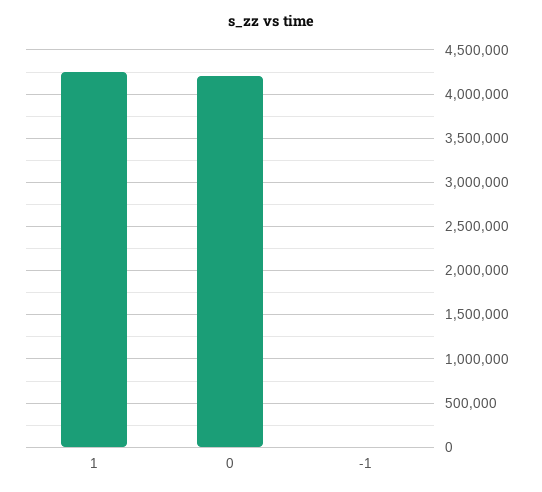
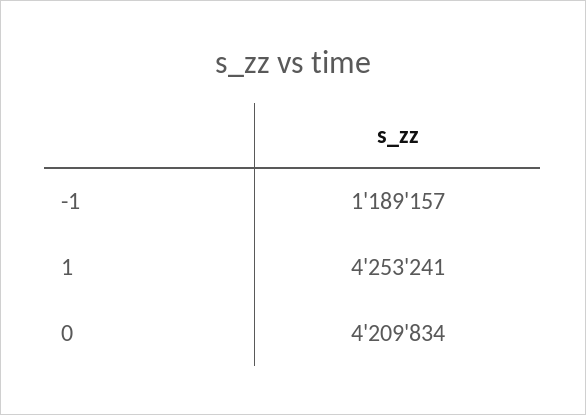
-1: 0 -> 1189157

